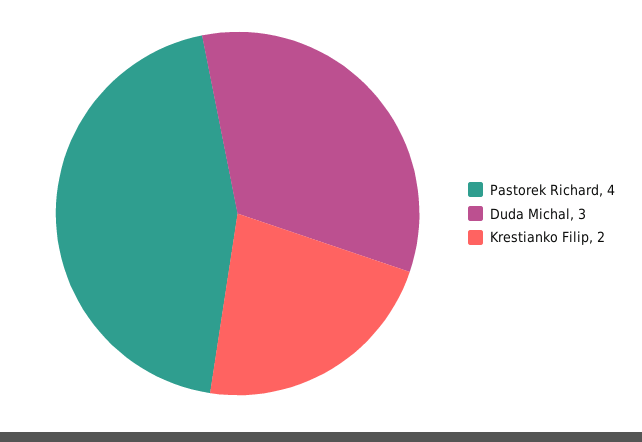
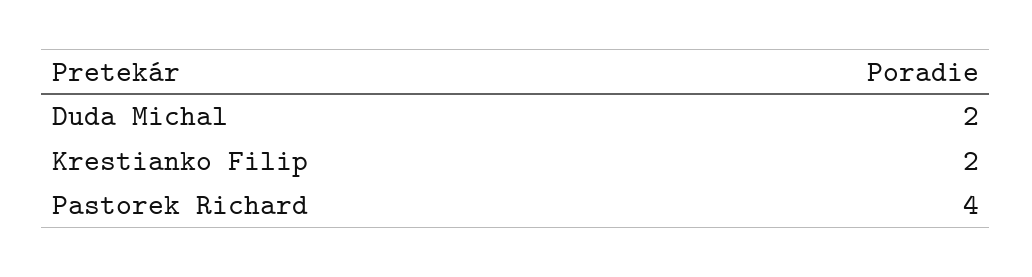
Duda Michal: 3 -> 2

